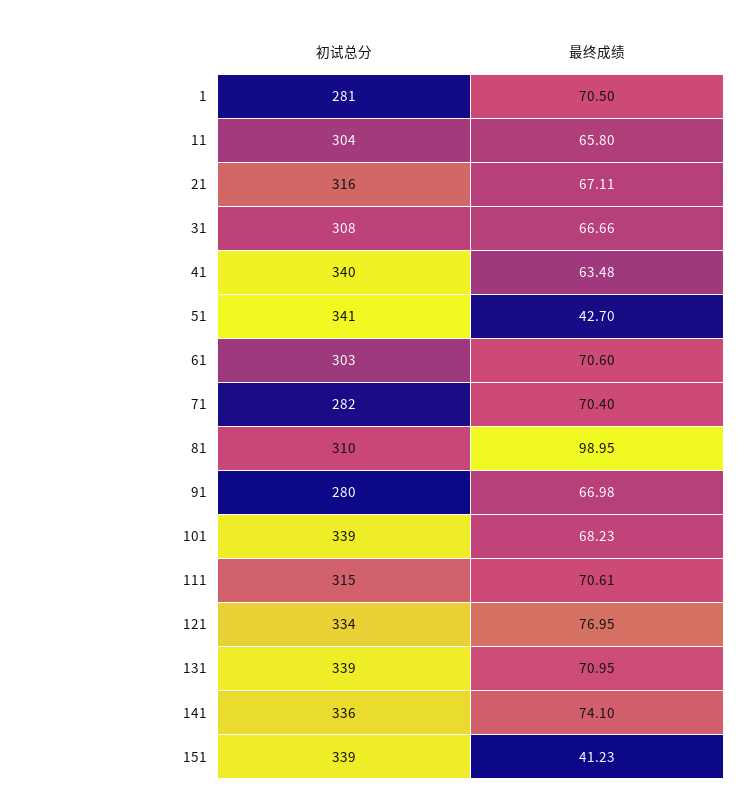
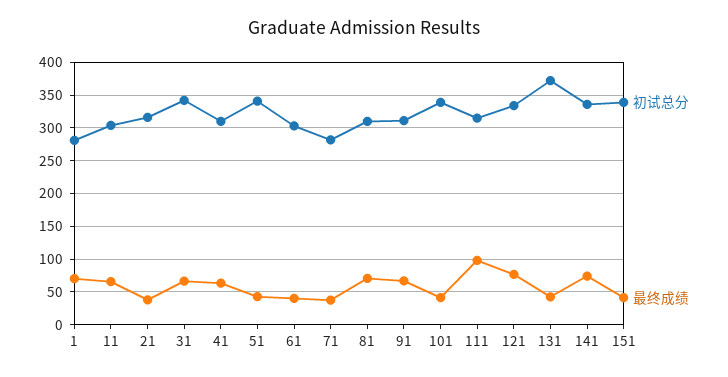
最终成绩, 21: 67.11 -> 40
初试总分, 31: 308 -> 340
初试总分, 41: 340 -> 310
最终成绩, 61: 70.6 -> 40
最终成绩, 71: 70.4 -> 40
最终成绩, 81: 98.95 -> 70
初试总分, 91: 280 -> 310
最终成绩, 101: 68.23 -> 40
最终成绩, 111: 70.61 -> 100
初试总分, 131: 339 -> 370
最终成绩, 131: 70.95 -> 40

